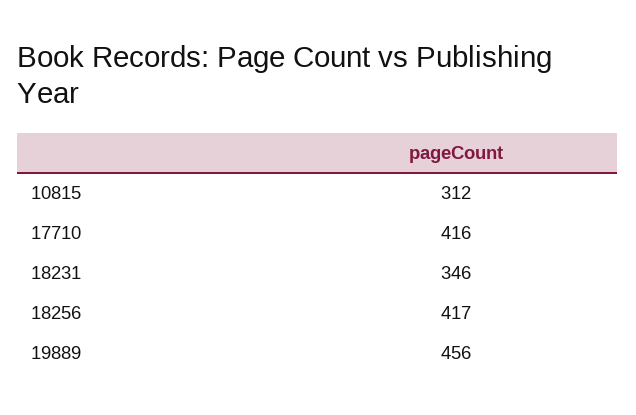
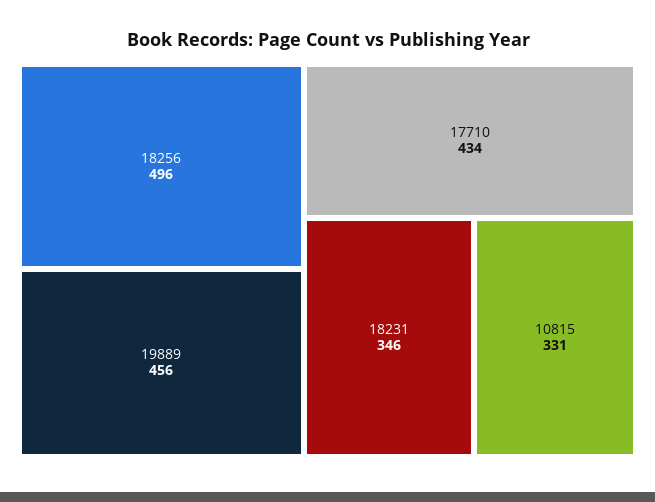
10815: 312 -> 331
17710: 416 -> 434
18256: 417 -> 496

